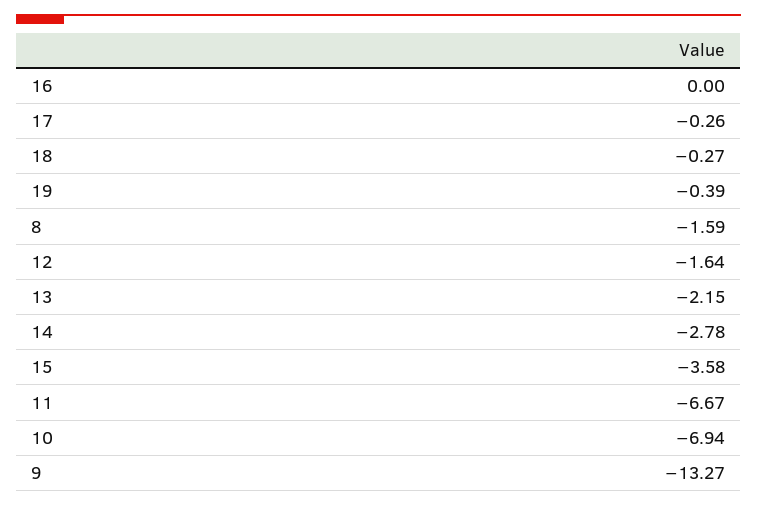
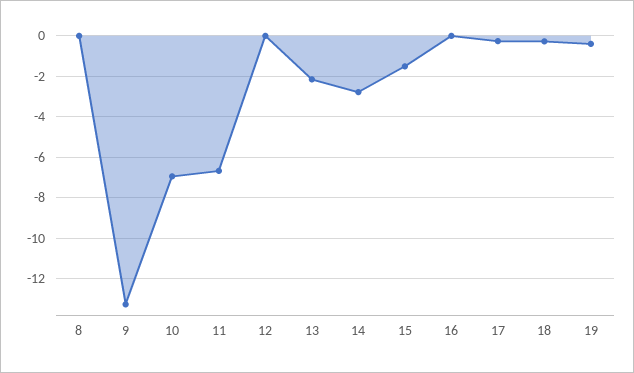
8: -1.59 -> 0
12: -1.64 -> 0
15: -3.58 -> -1.5

